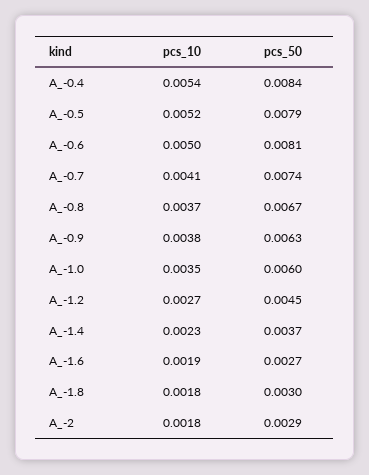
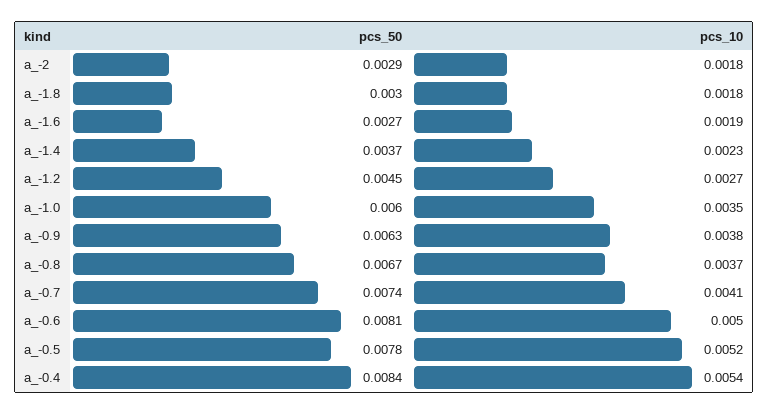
pcs_50, A_-0.5: 0.0079 -> 0.0078

